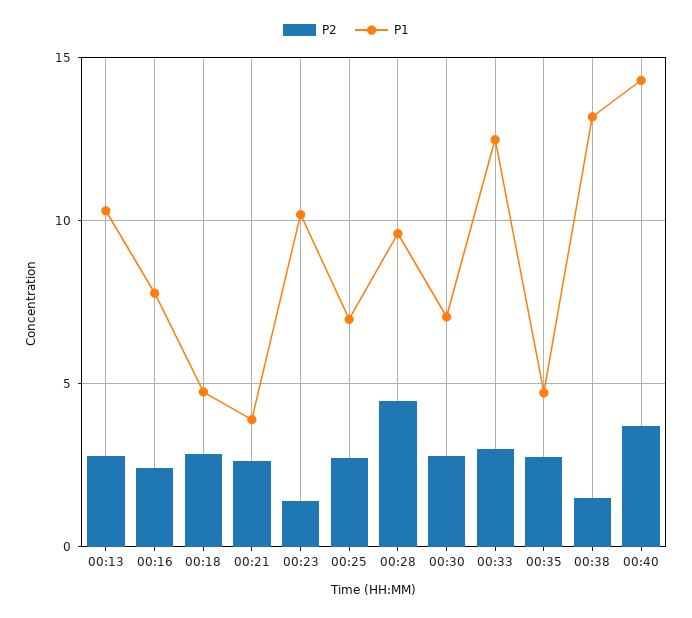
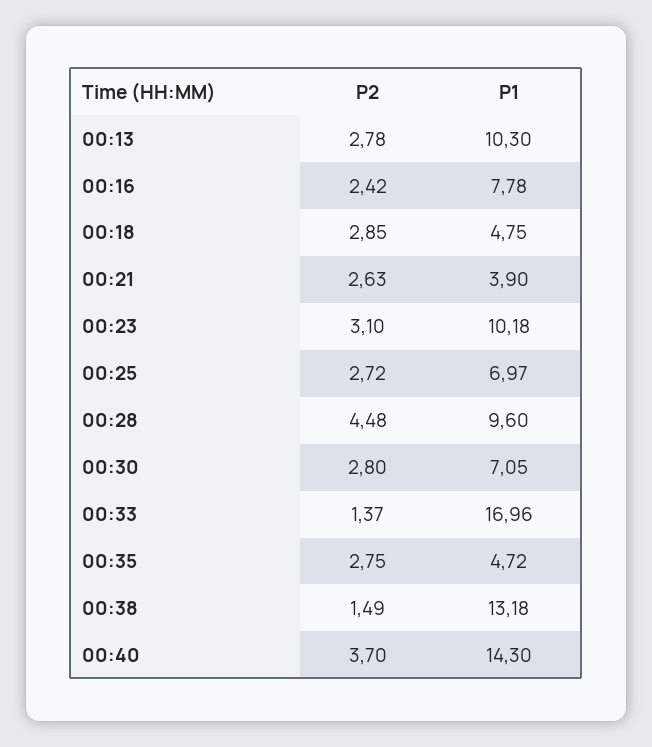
P2, 00:23: 1.5 -> 3.1
P2, 00:33: 3 -> 1.37
P1, 00:33: 12.5 -> 16.96

